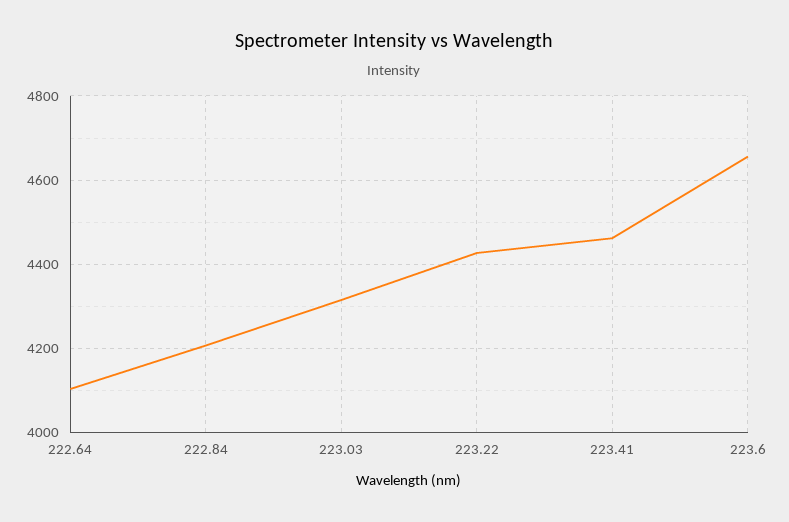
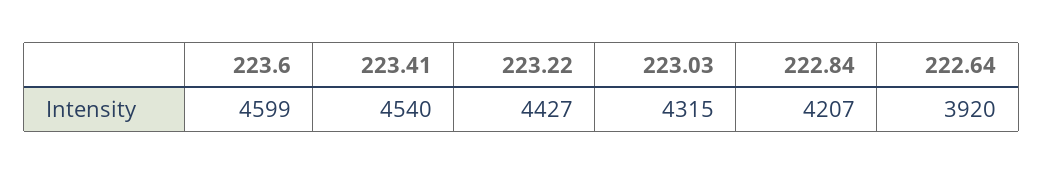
222.64: 4100 -> 3920
223.41: 4460 -> 4540
223.6: 4660 -> 4599

